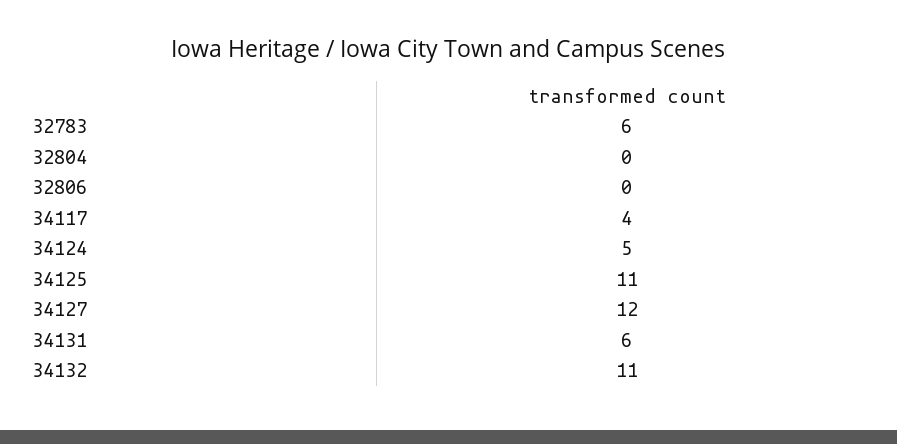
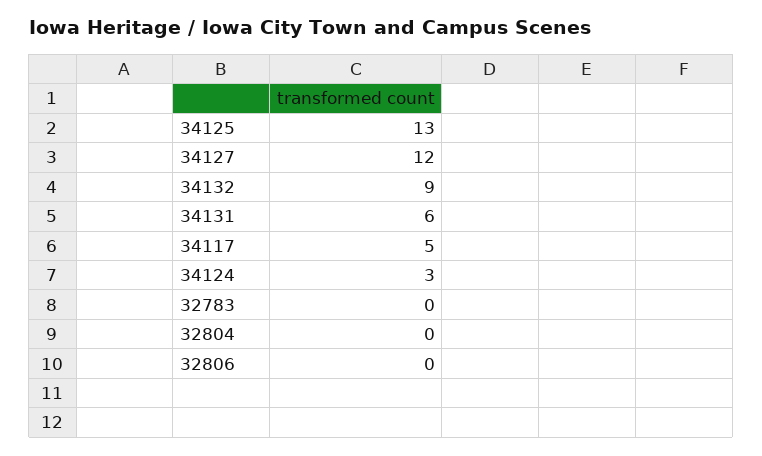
32783: 6 -> 0
34117: 4 -> 5
34124: 5 -> 3
34125: 11 -> 13
34132: 11 -> 9

